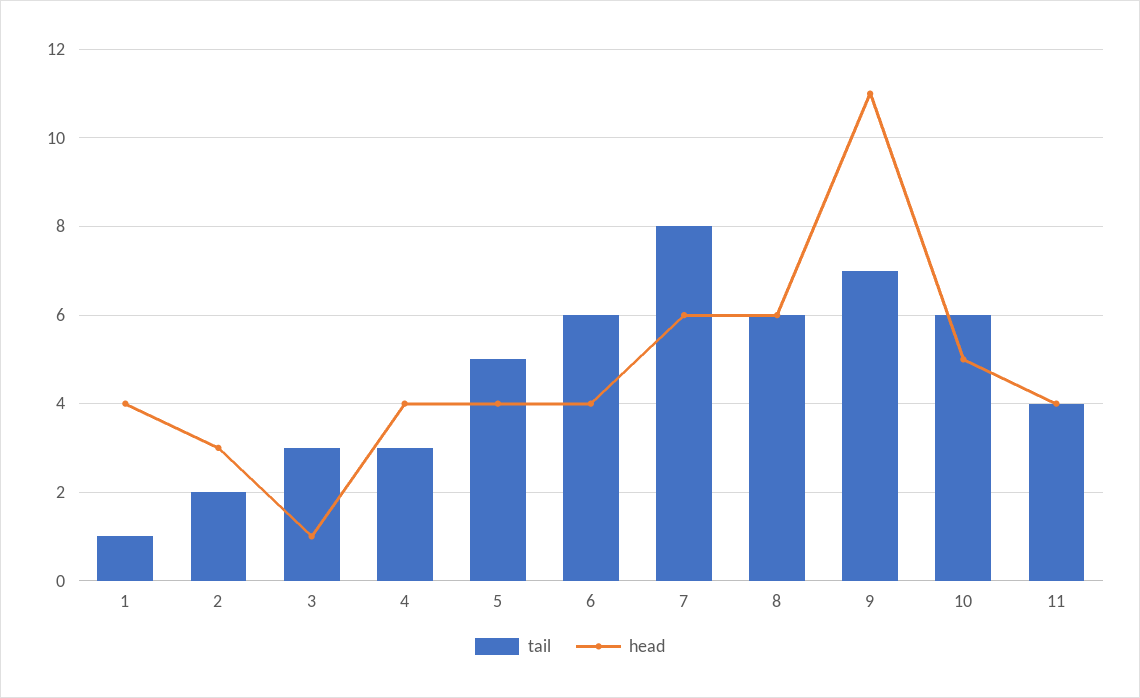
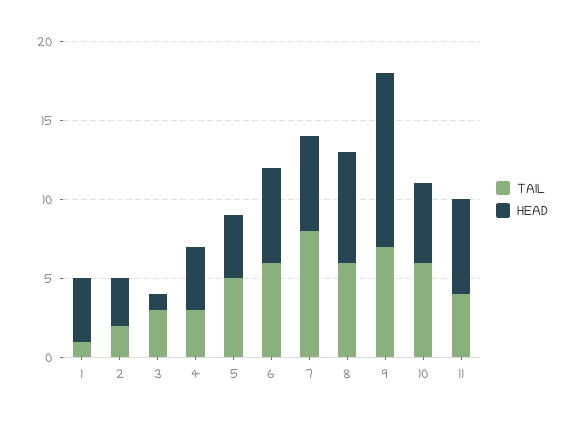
head, 6: 4 -> 6
head, 8: 6 -> 7
head, 11: 4 -> 6

